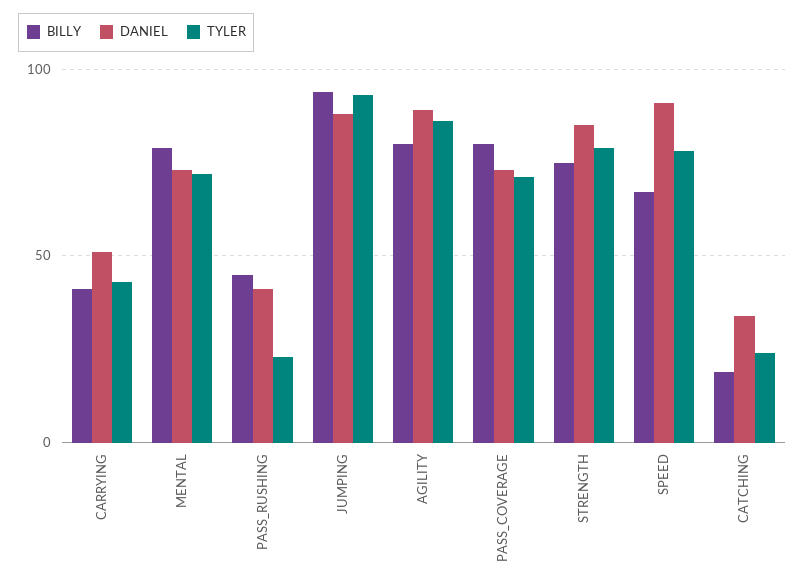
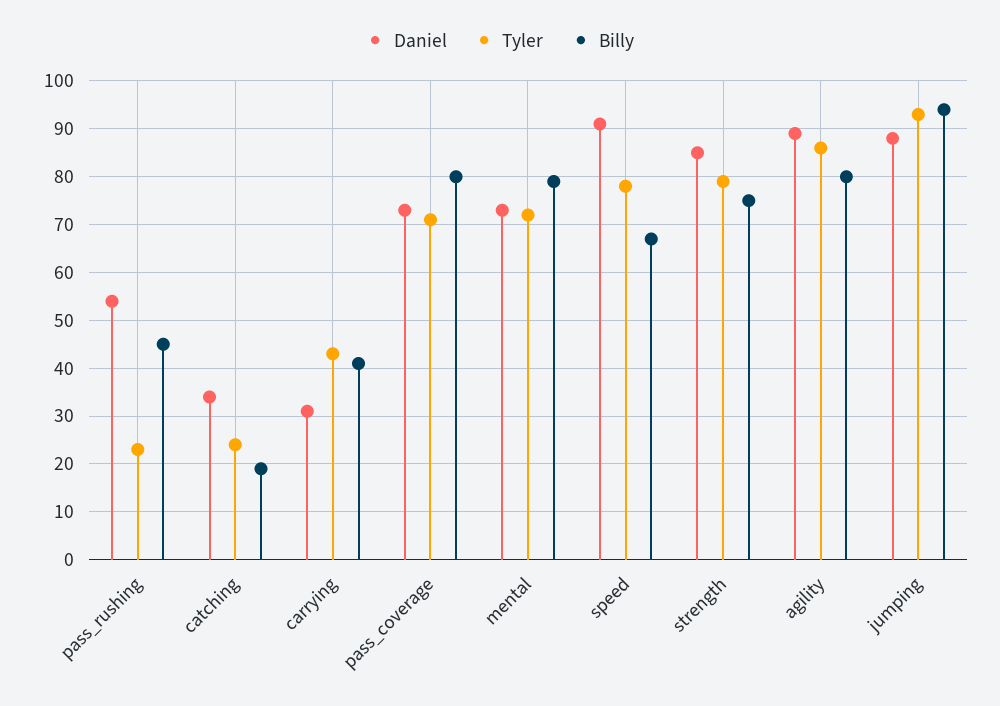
DANIEL, CARRYING: 50 -> 30
DANIEL, PASS_RUSHING: 40 -> 55

